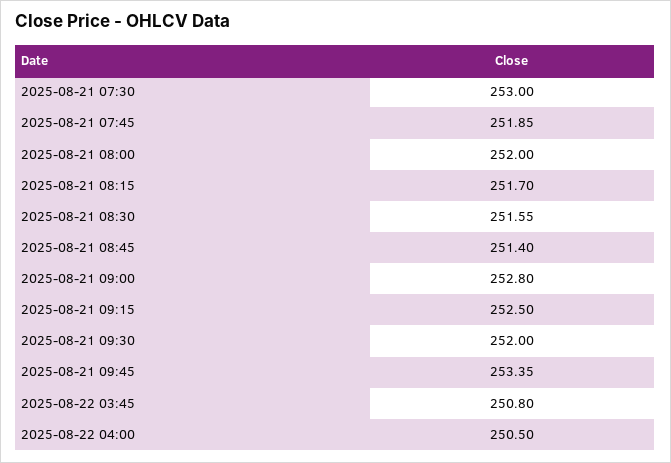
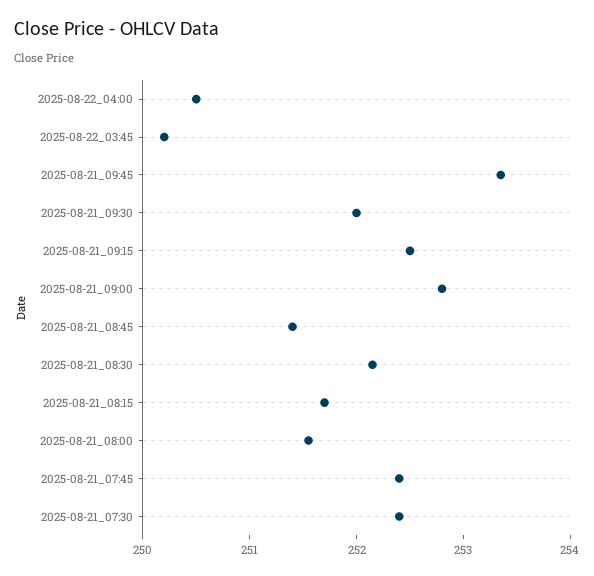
2025-08-21 07:30: 253 -> 252.4
2025-08-21 07:45: 251.85 -> 252.4
2025-08-21 08:00: 252 -> 251.6
2025-08-21 08:30: 251.55 -> 252.2
2025-08-22 03:45: 250.8 -> 250.2

